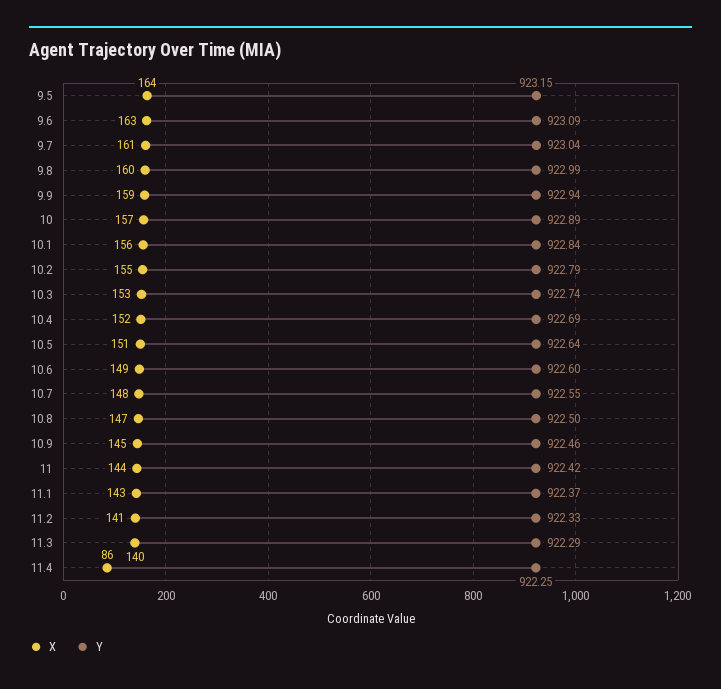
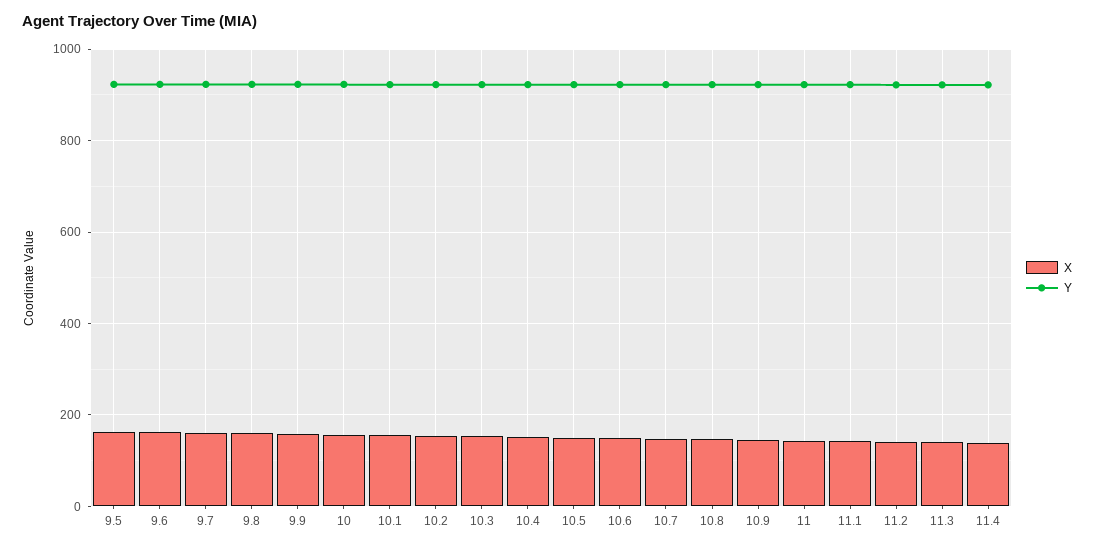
X, 11.4: 86 -> 140

